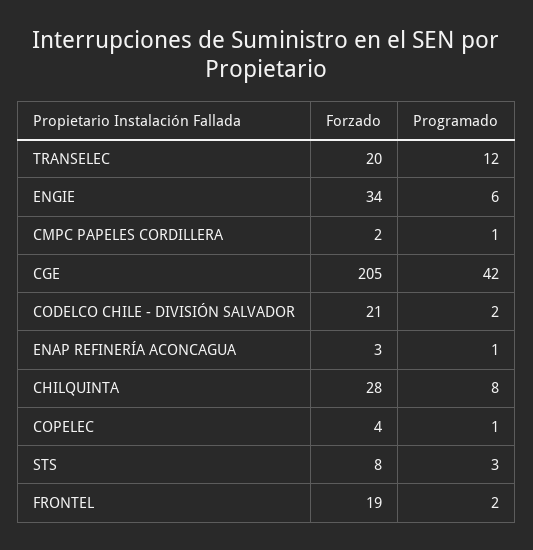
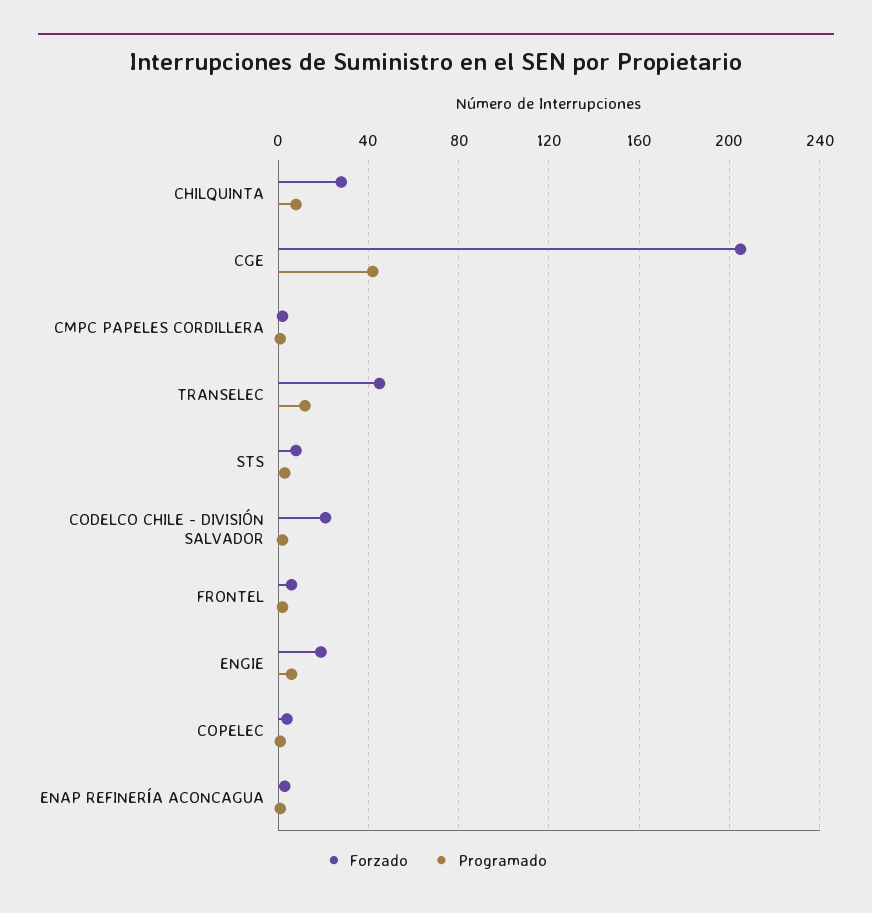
Forzado, TRANSELEC: 20 -> 45
Forzado, ENGIE: 34 -> 20
Forzado, FRONTEL: 19 -> 5

